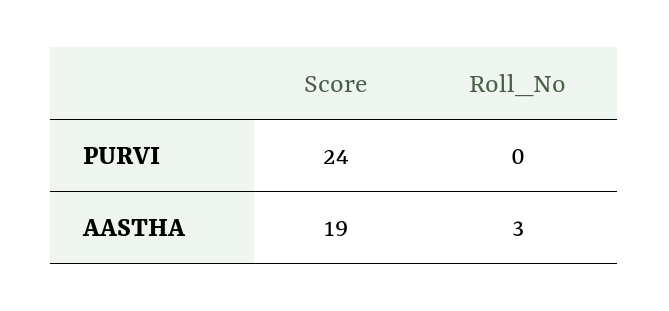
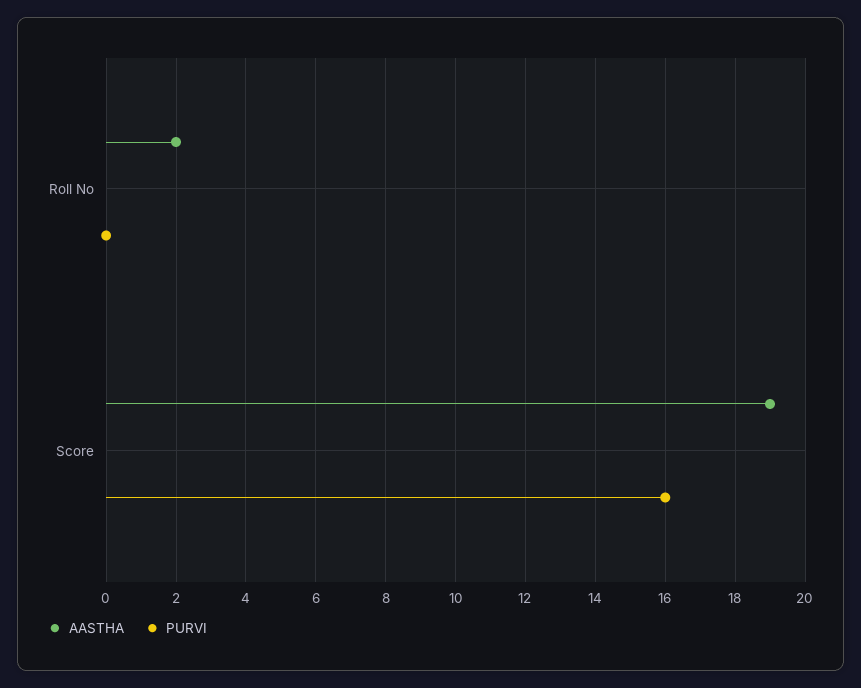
PURVI, Score: 24 -> 16
AASTHA, Roll_No: 3 -> 2

